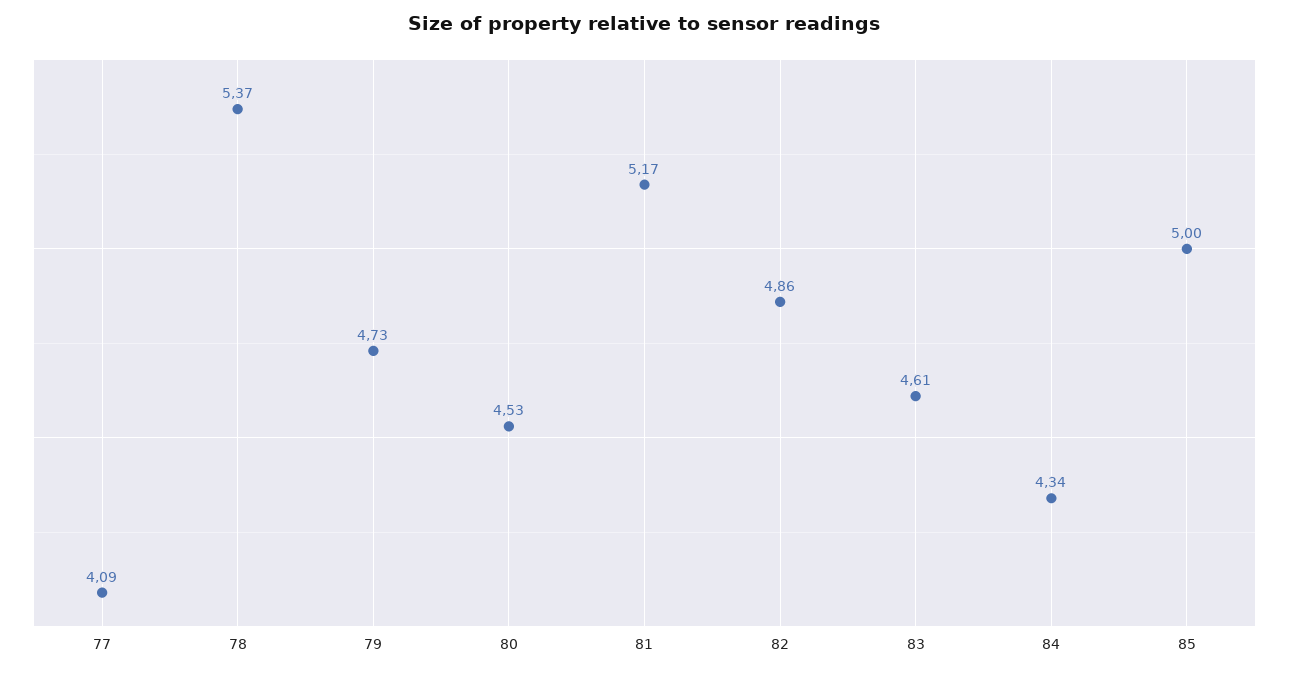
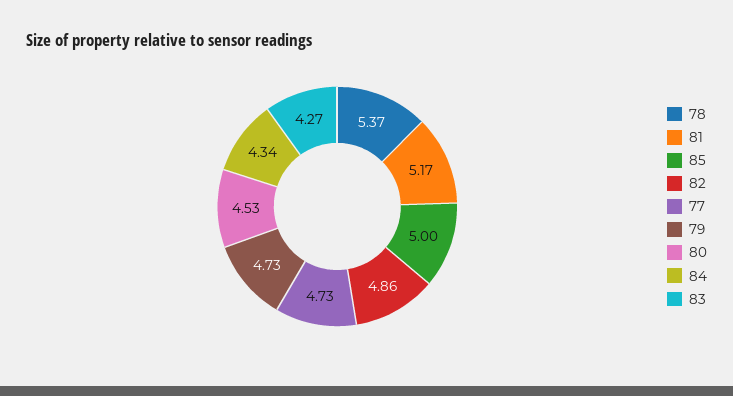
77: 4.09 -> 4.73
83: 4.61 -> 4.27

